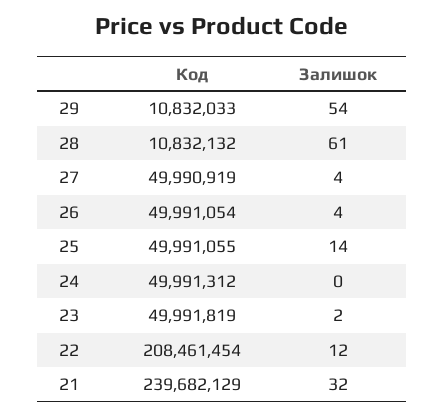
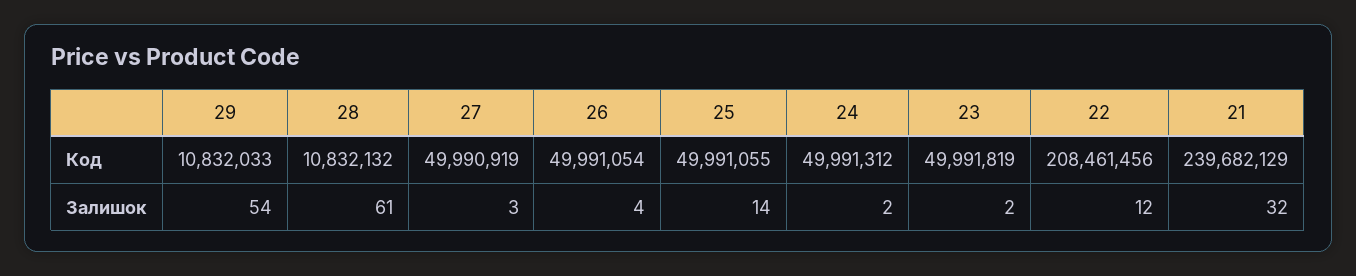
Залишок, 27: 4 -> 3
Залишок, 24: 0 -> 2
Код, 22: 208461454 -> 208461456

